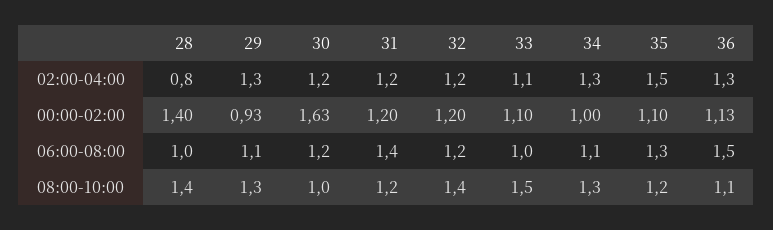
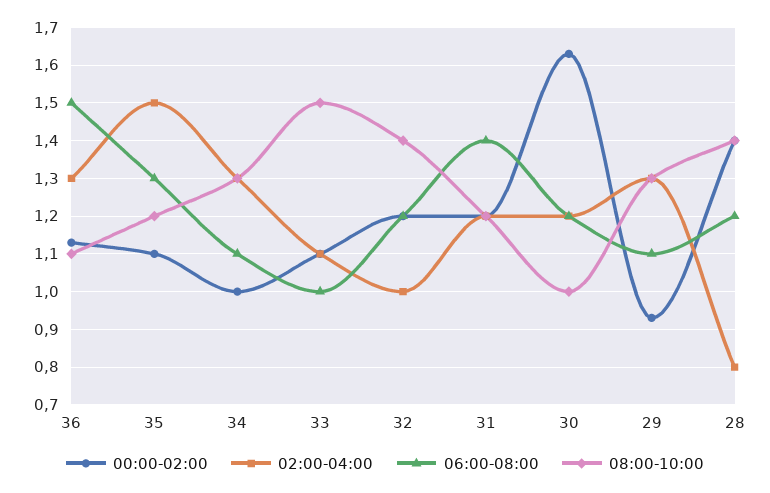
02:00-04:00, 32: 1.2 -> 1
06:00-08:00, 28: 1 -> 1.2

